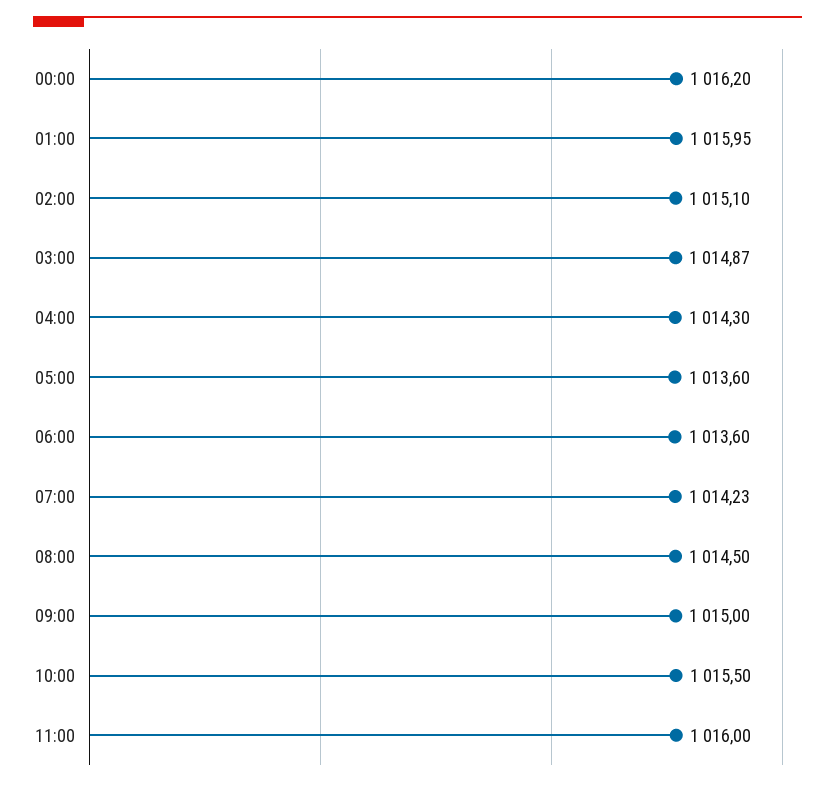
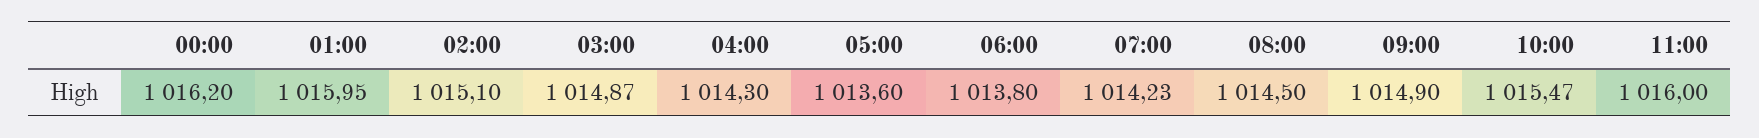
06:00: 1013.6 -> 1013.8
09:00: 1015 -> 1014.9
10:00: 1015.5 -> 1015.47

